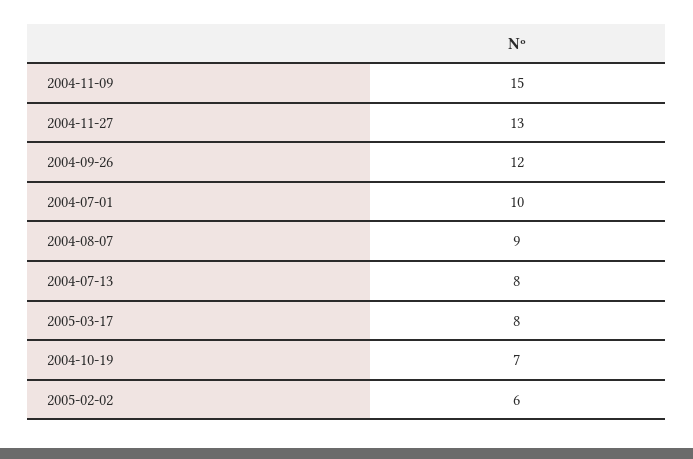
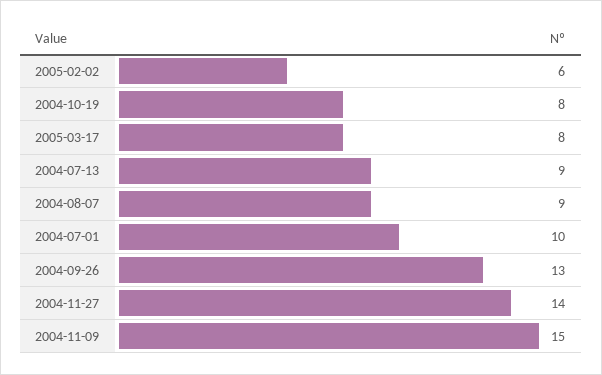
2004-11-27: 13 -> 14
2004-09-26: 12 -> 13
2004-07-13: 8 -> 9
2004-10-19: 7 -> 8

